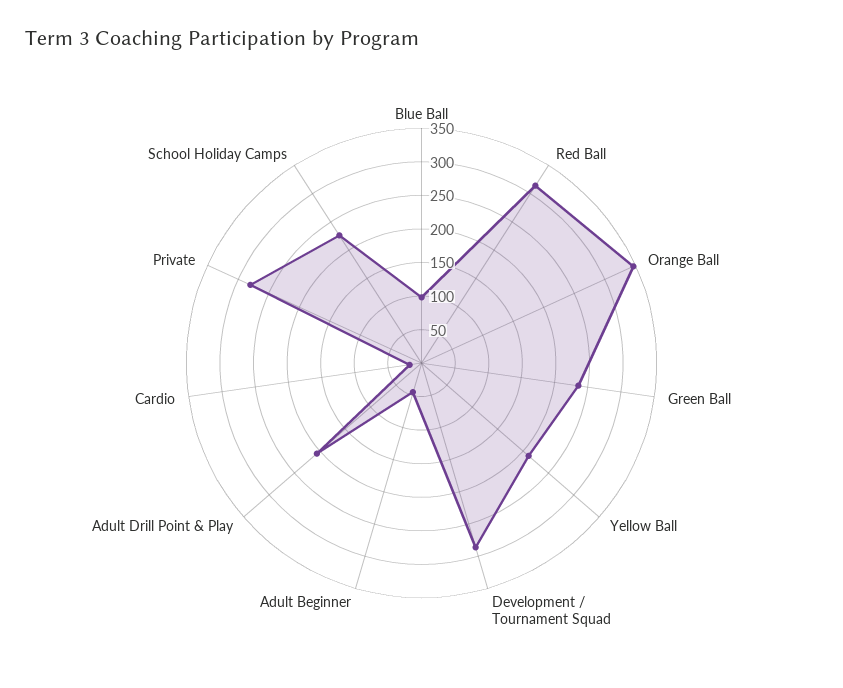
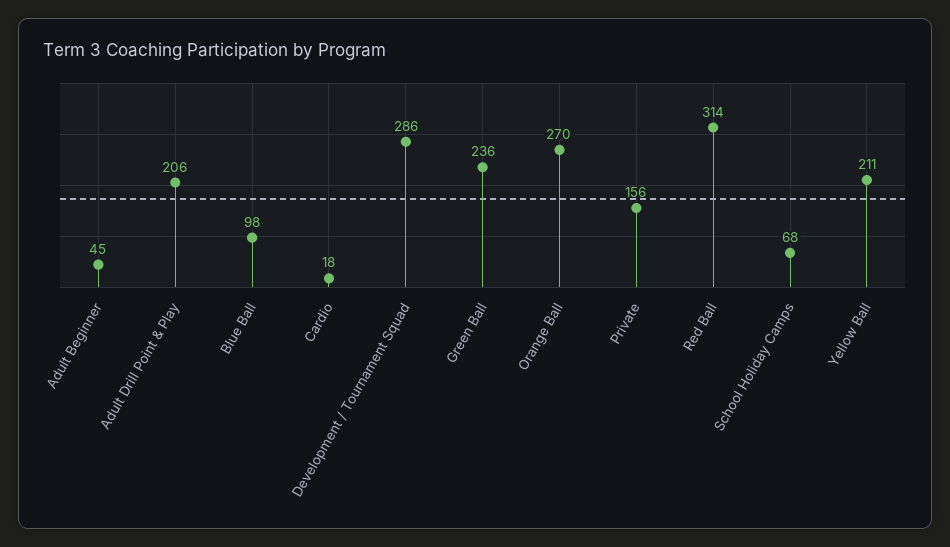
Orange Ball: 350 -> 270
Private: 275 -> 156
School Holiday Camps: 225 -> 68

